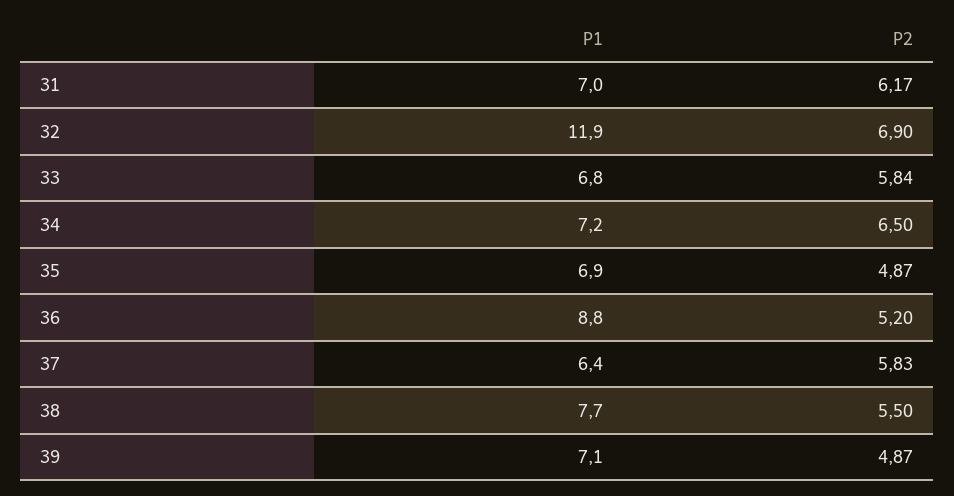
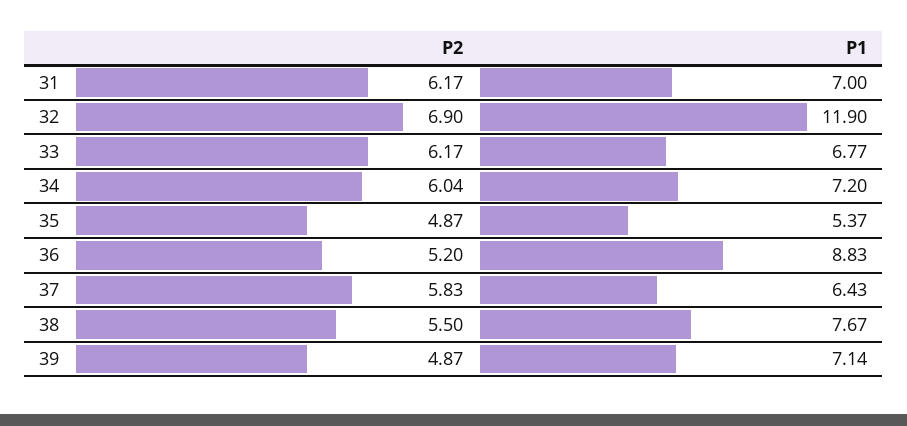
P2, 33: 5.84 -> 6.17
P2, 34: 6.5 -> 6.04
P1, 35: 6.9 -> 5.37

